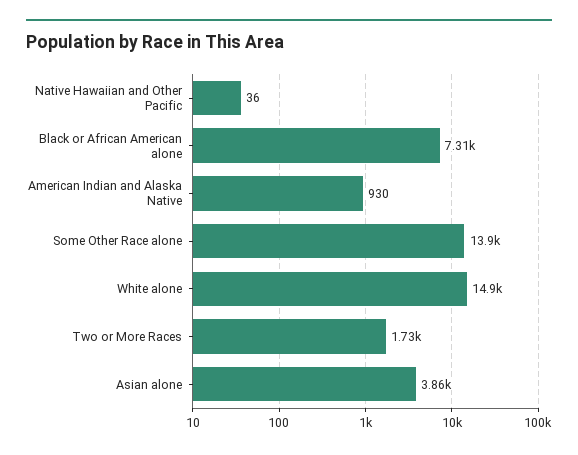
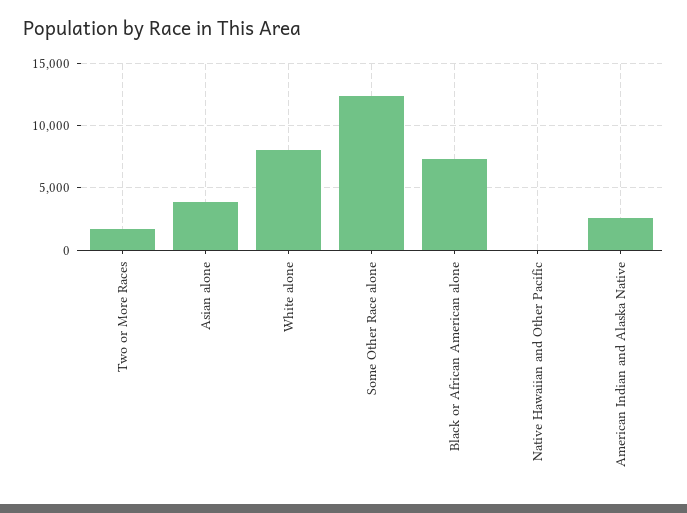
American Indian and Alaska Native: 930 -> 2500
Some Other Race alone: 13900 -> 12500
White alone: 14900 -> 8000

